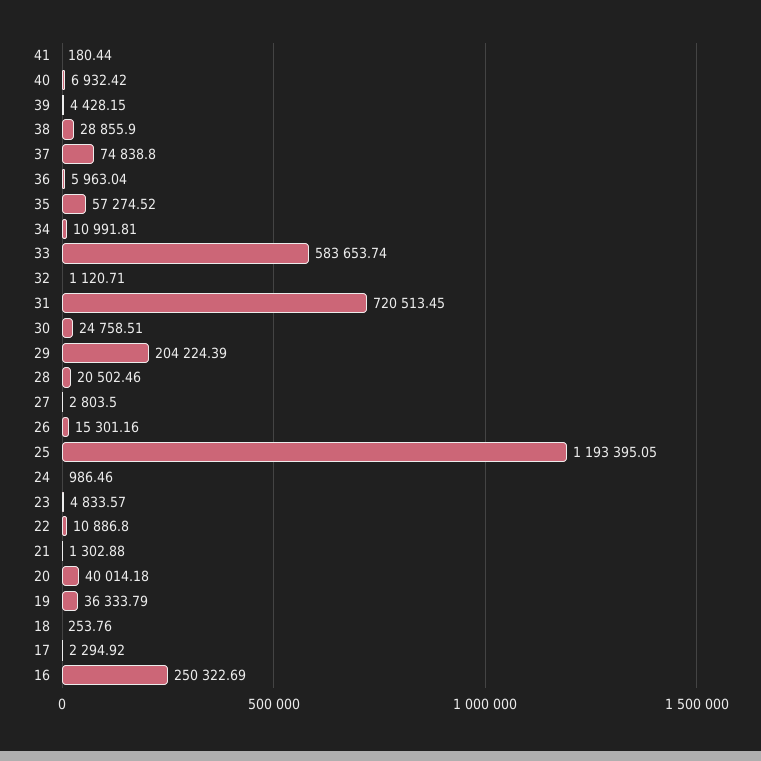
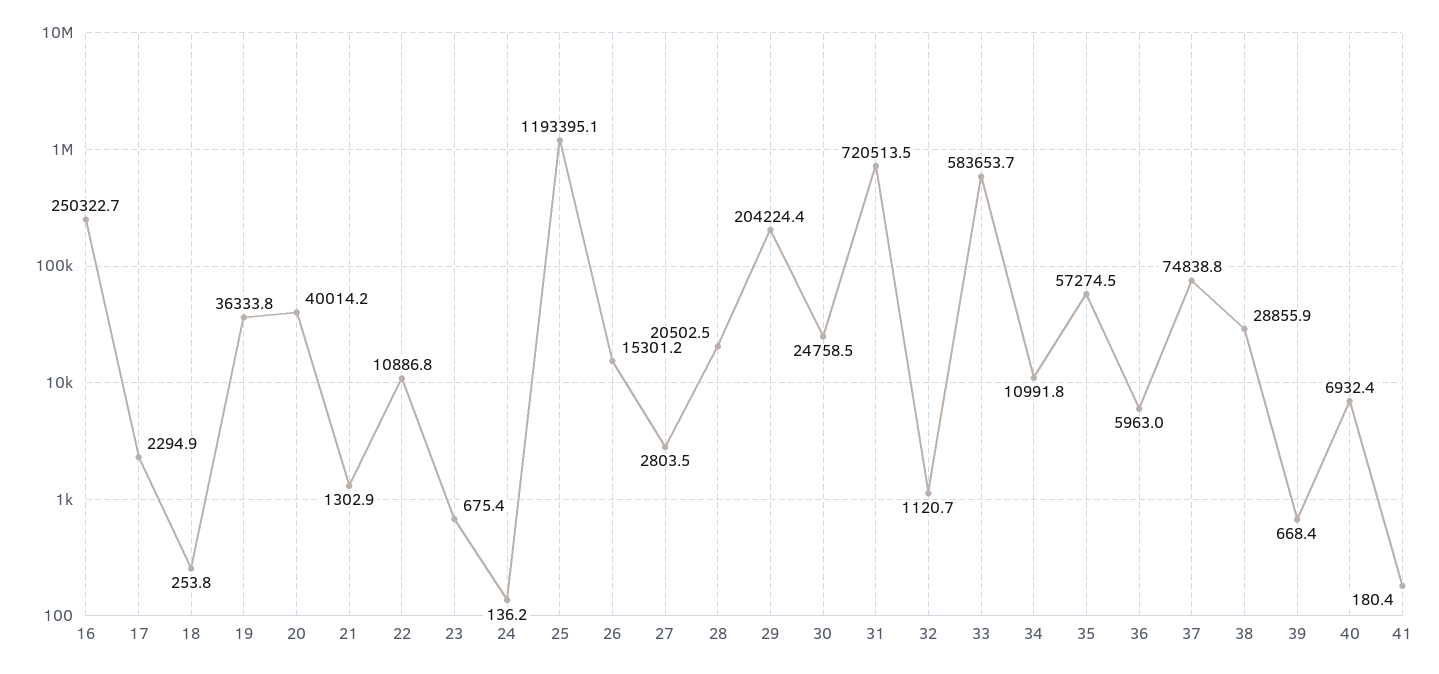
39: 4428.15 -> 668.4
24: 986.46 -> 136.2
23: 4833.57 -> 675.4

